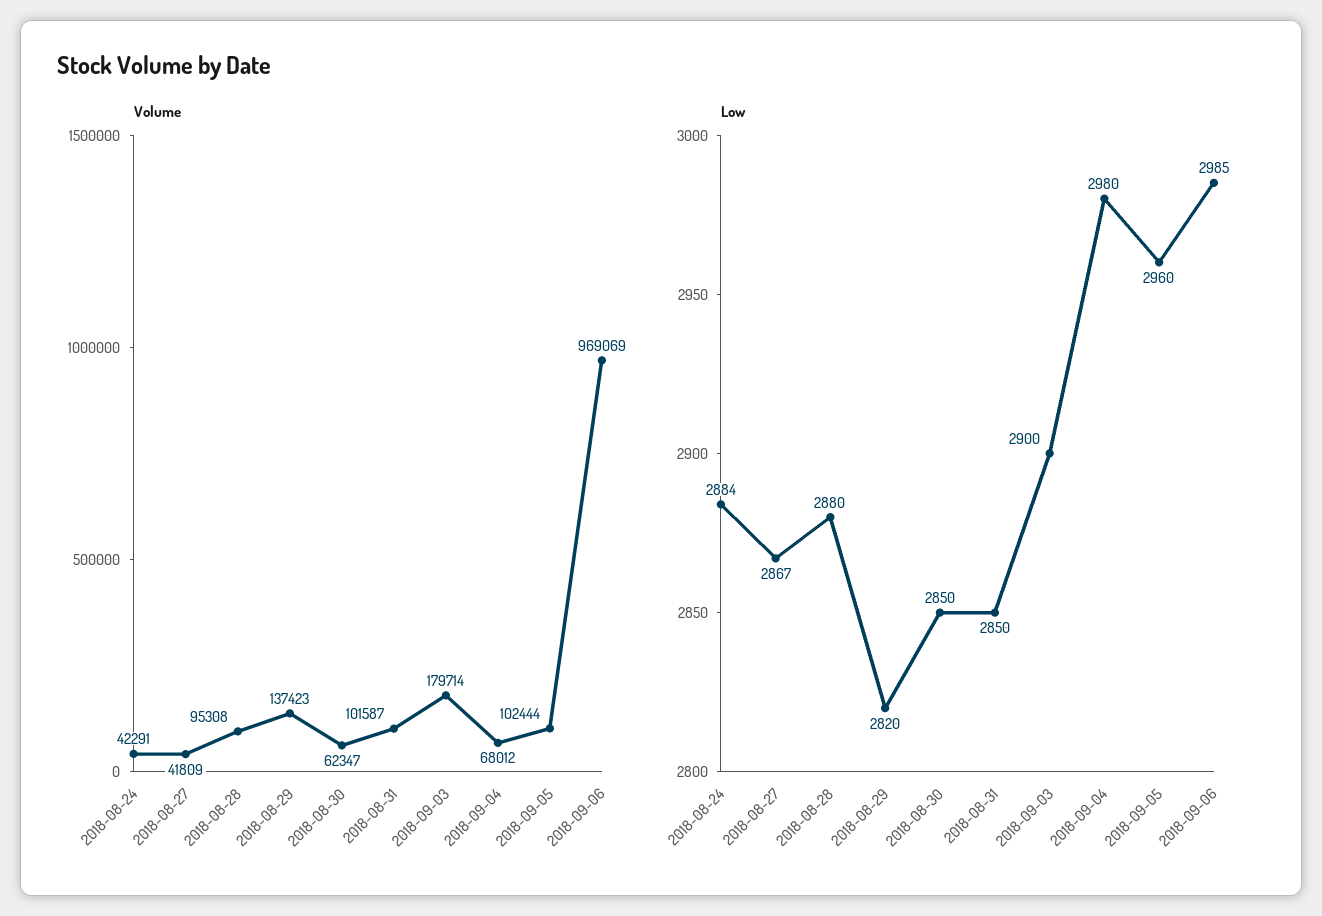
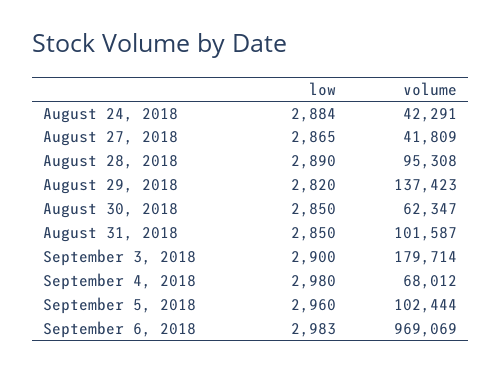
Low, 2018-08-27: 2867 -> 2865
Low, 2018-08-28: 2880 -> 2890
Low, 2018-09-06: 2985 -> 2983

